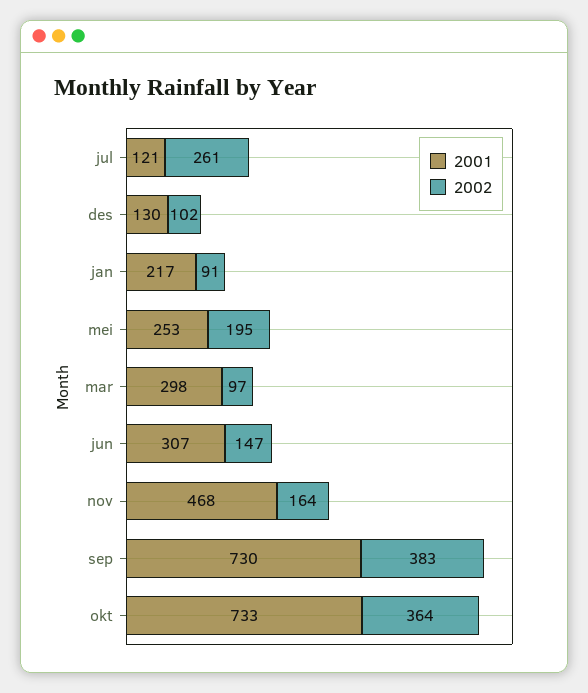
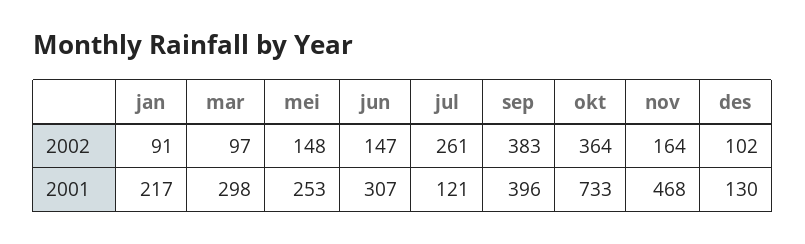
2002, mei: 195 -> 148
2001, sep: 730 -> 396

